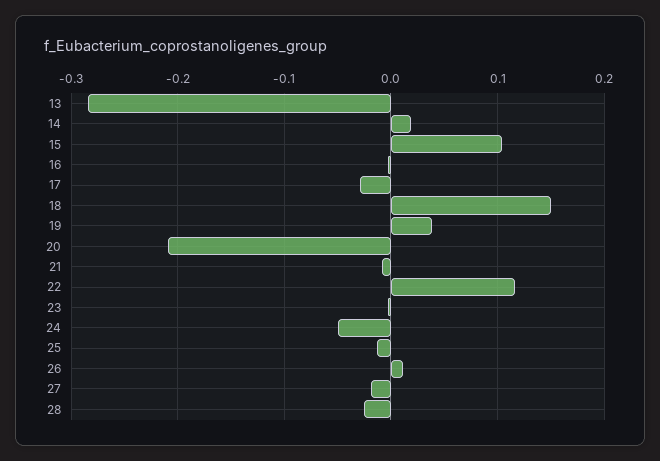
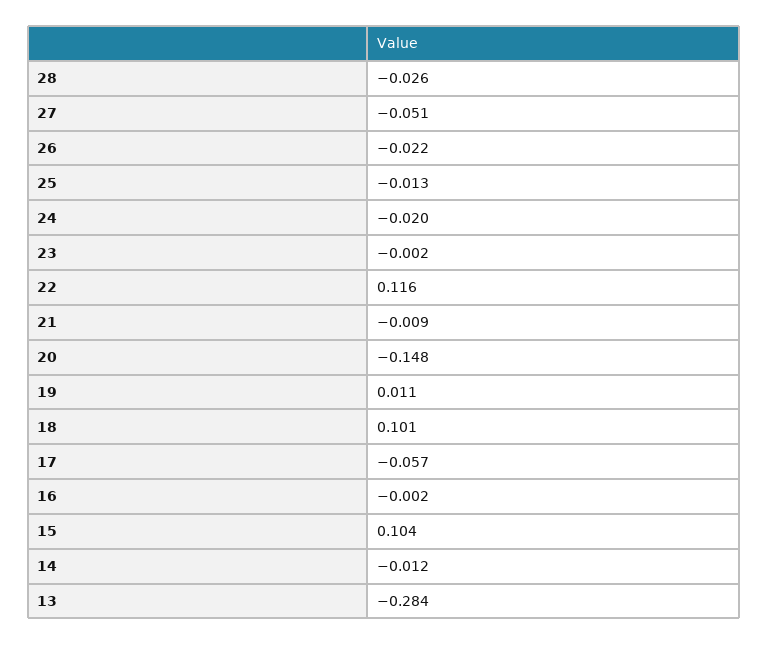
14: 0.02 -> -0.012
17: -0.03 -> -0.057
18: 0.15 -> 0.101
19: 0.04 -> 0.011
20: -0.21 -> -0.148
24: -0.05 -> -0.02
26: 0.01 -> -0.022
27: -0.02 -> -0.051

